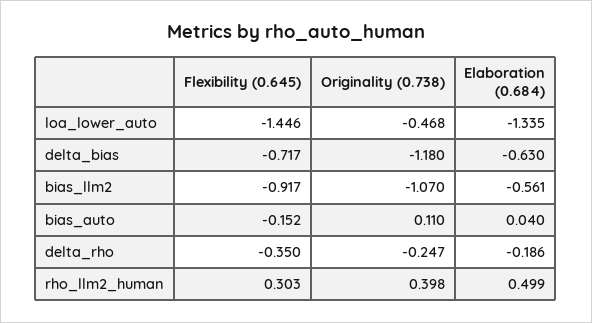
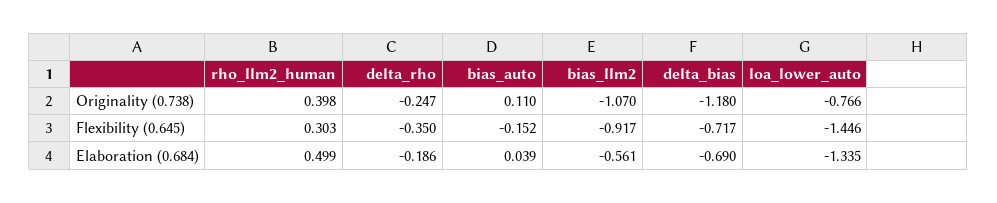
Originality (0.738), loa_lower_auto: -0.468 -> -0.766
Elaboration (0.684), delta_bias: -0.63 -> -0.69
Elaboration (0.684), bias_auto: 0.04 -> 0.039

